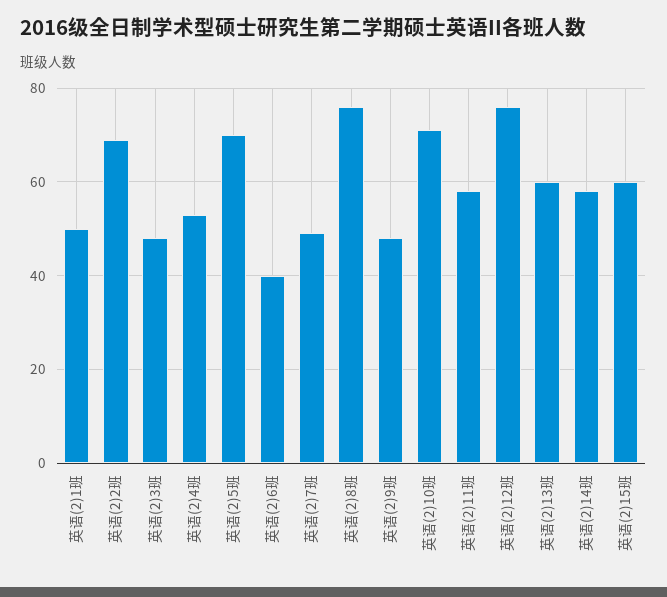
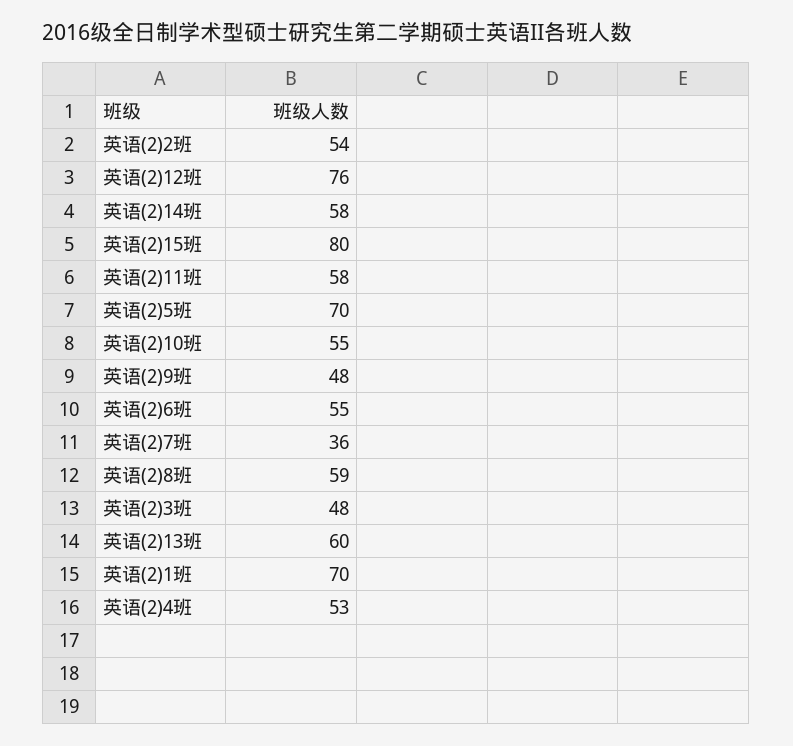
英语(2)1班: 50 -> 70
英语(2)2班: 70 -> 54
英语(2)6班: 40 -> 55
英语(2)7班: 50 -> 36
英语(2)8班: 75 -> 59
英语(2)10班: 70 -> 55
英语(2)15班: 60 -> 80

